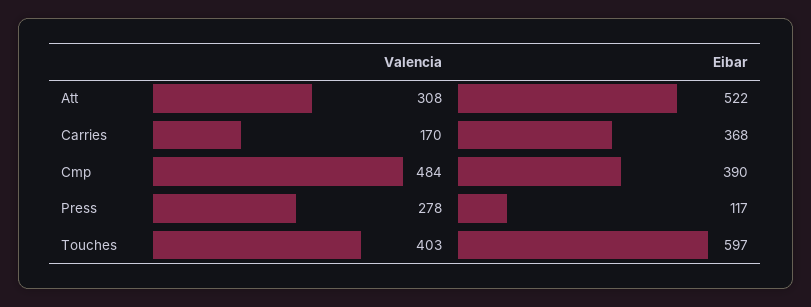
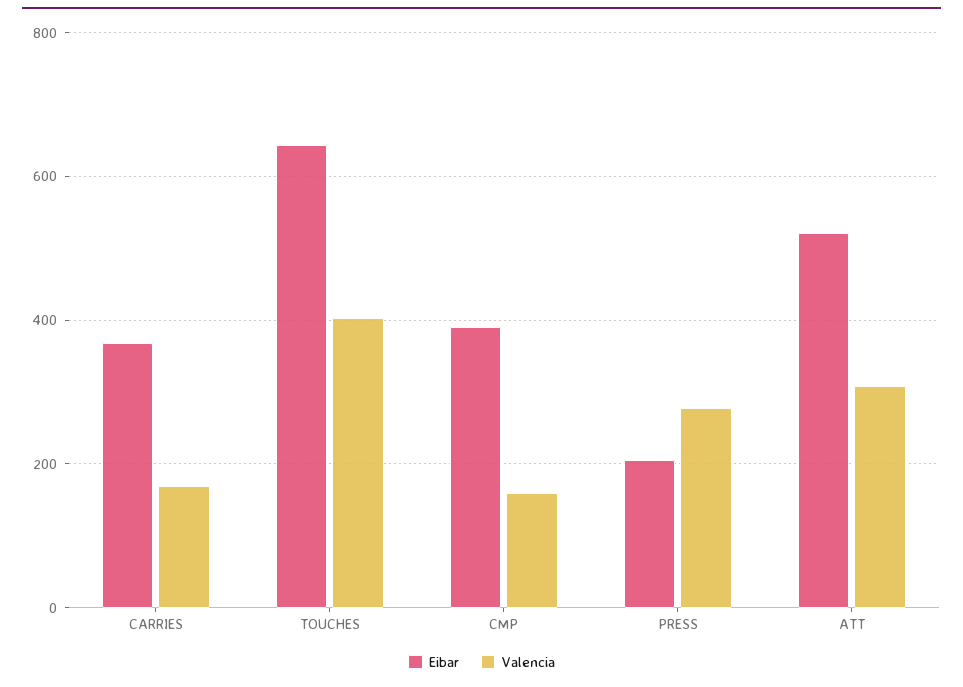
Valencia, Cmp: 484 -> 160
Eibar, Press: 117 -> 200
Eibar, Touches: 597 -> 640

